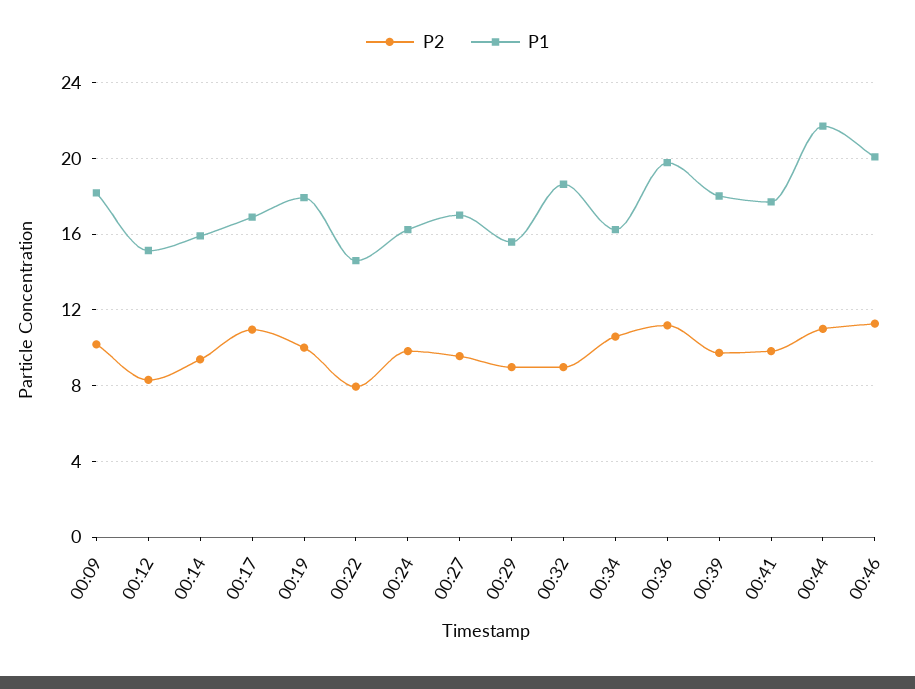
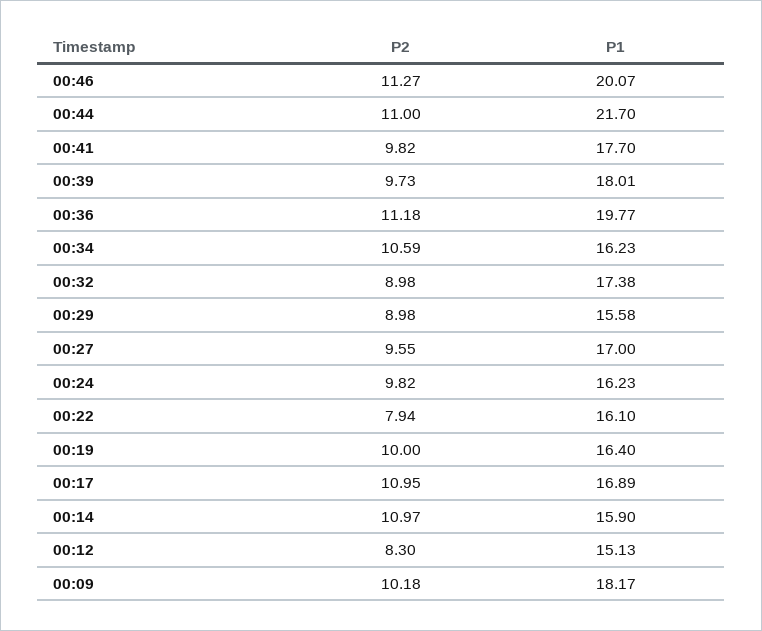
P2, 00:14: 9.5 -> 10.97
P1, 00:19: 18 -> 16.4
P1, 00:22: 14.5 -> 16.1
P1, 00:32: 18.5 -> 17.38

